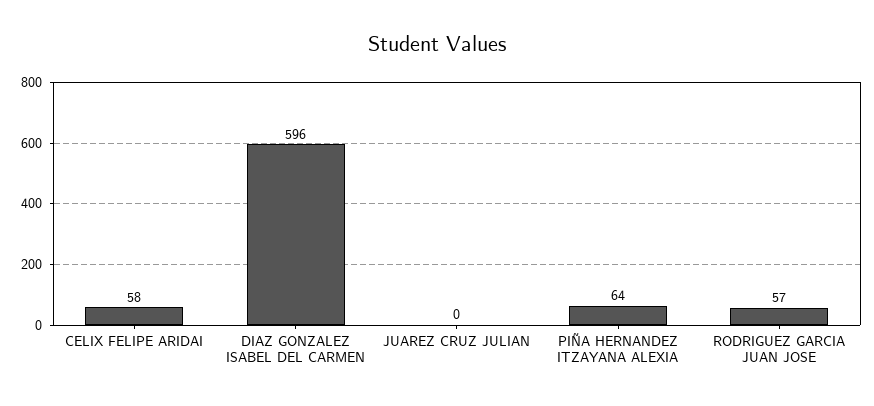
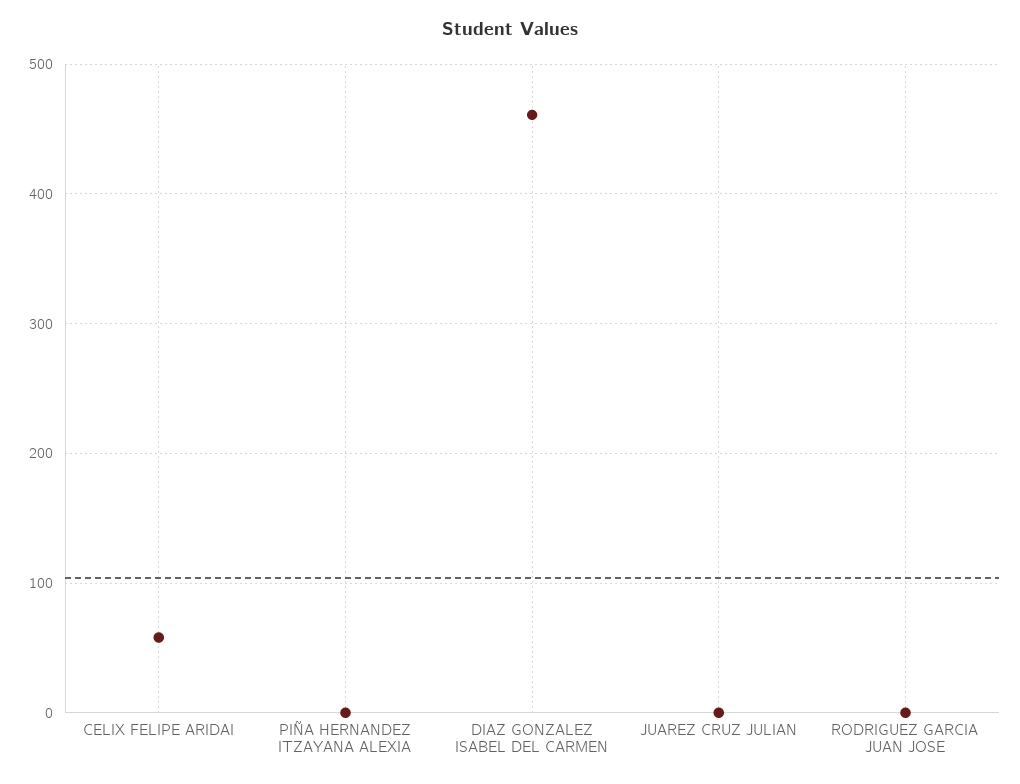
DIAZ GONZALEZ ISABEL DEL CARMEN: 596 -> 460
PIÑA HERNANDEZ ITZAYANA ALEXIA: 64 -> 0
RODRIGUEZ GARCIA JUAN JOSE: 57 -> 0

